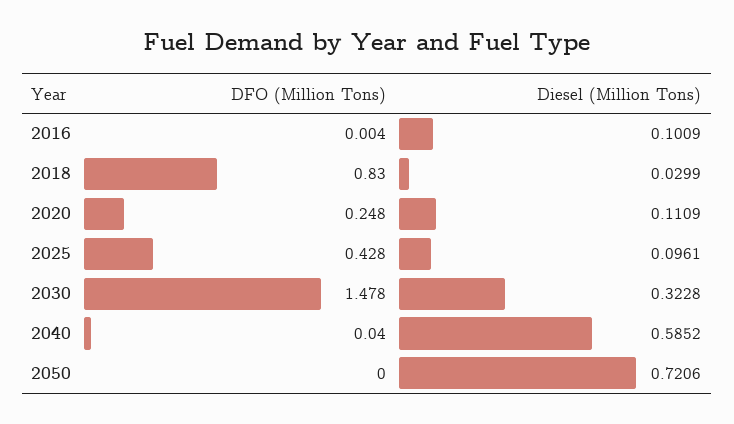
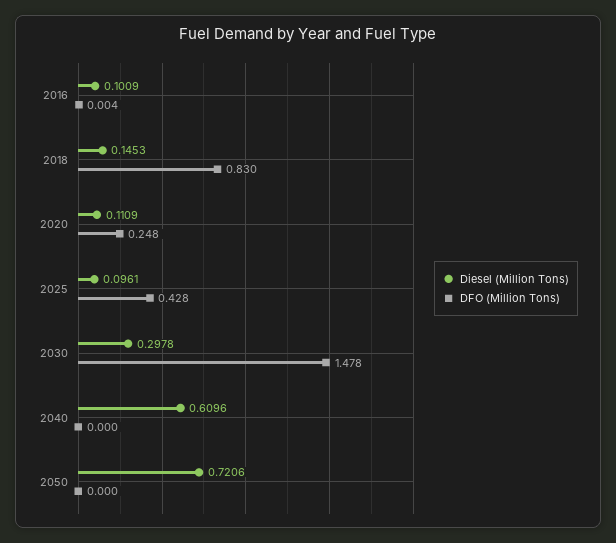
Diesel (Million Tons), 2018: 0.0299 -> 0.1453
Diesel (Million Tons), 2030: 0.3228 -> 0.2978
DFO (Million Tons), 2040: 0.04 -> 0
Diesel (Million Tons), 2040: 0.5852 -> 0.6096

